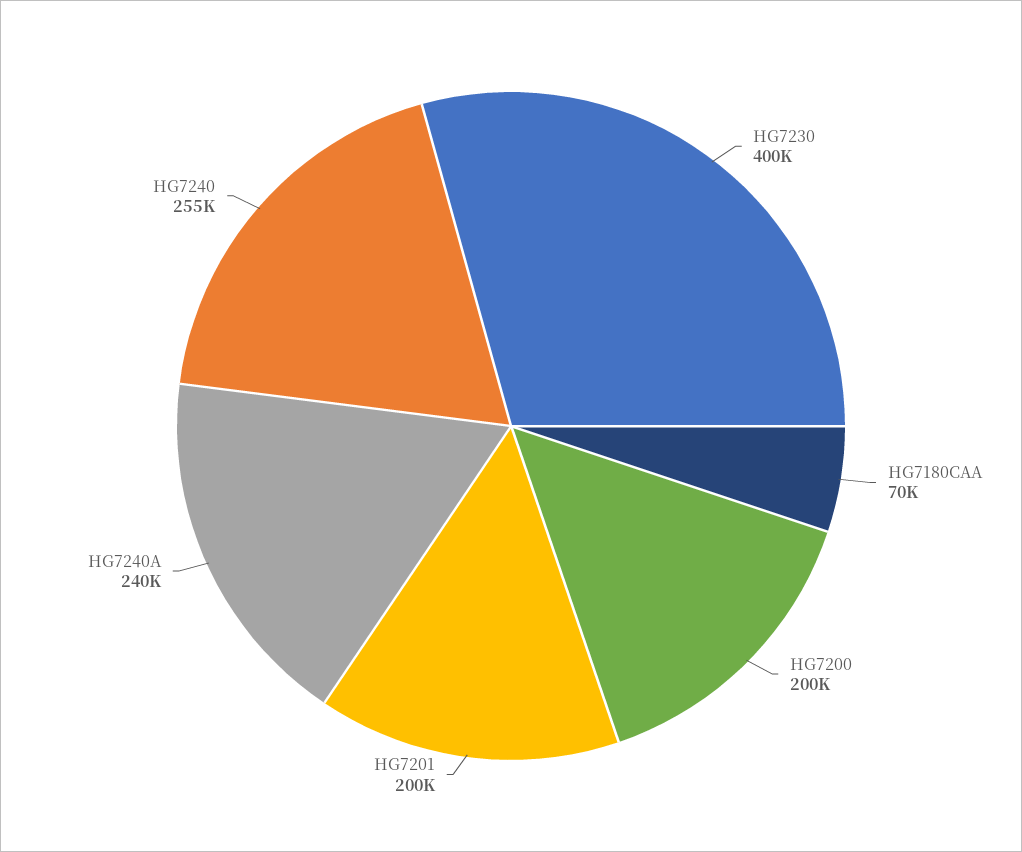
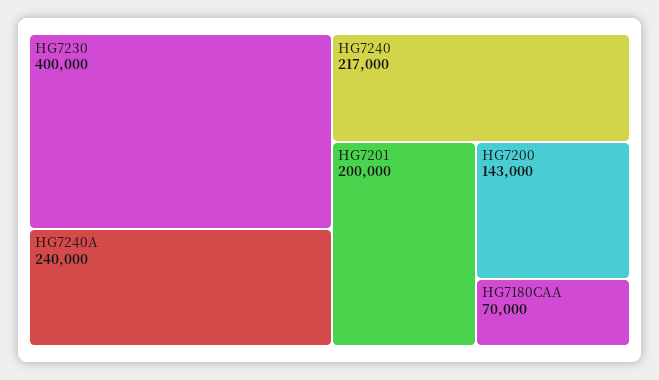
HG7200: 200000 -> 143000
HG7240: 255000 -> 217000

